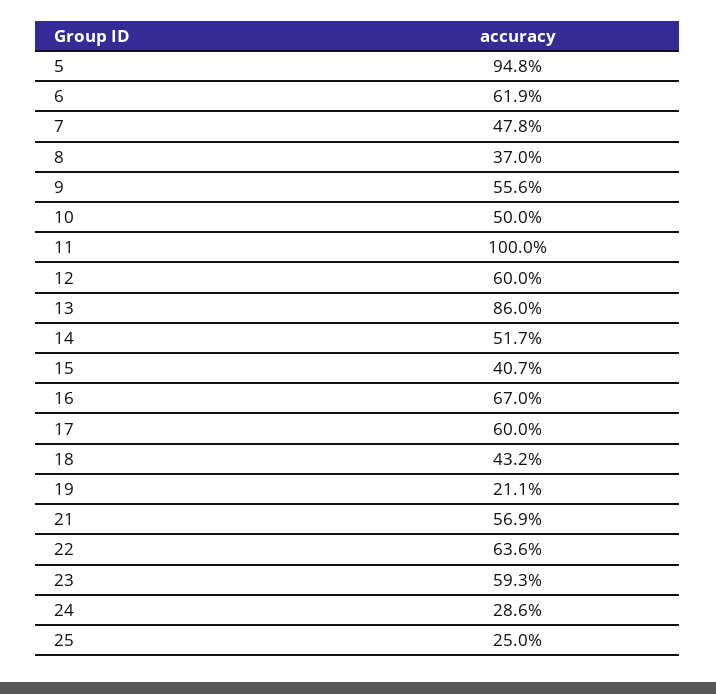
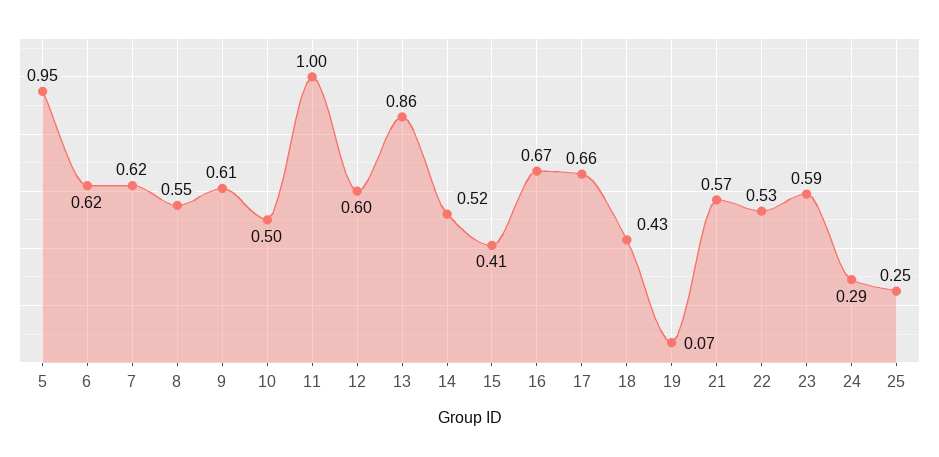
7: 0.478 -> 0.62
8: 0.37 -> 0.55
9: 0.556 -> 0.61
17: 0.6 -> 0.66
19: 0.211 -> 0.07
22: 0.636 -> 0.53

